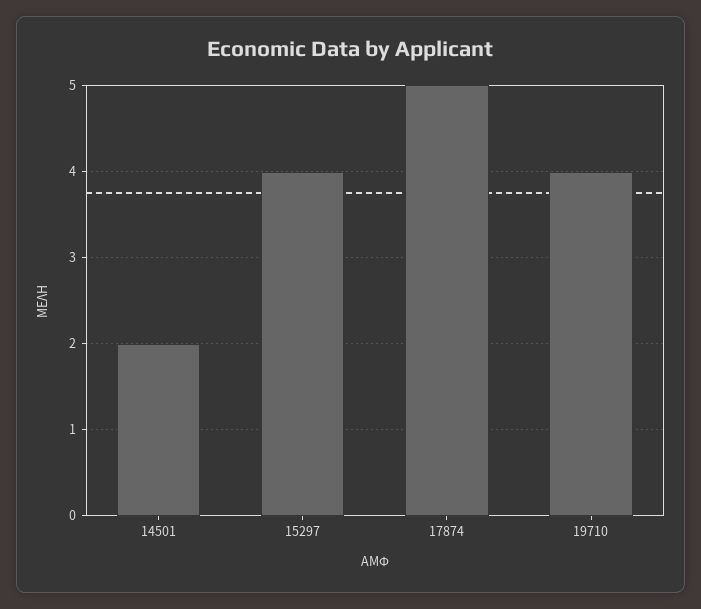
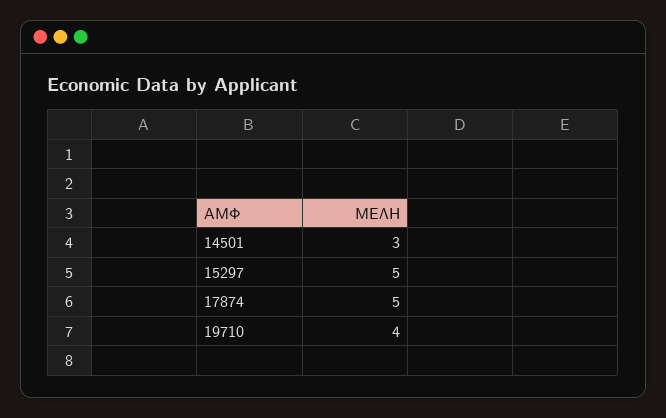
14501: 2 -> 3
15297: 4 -> 5

